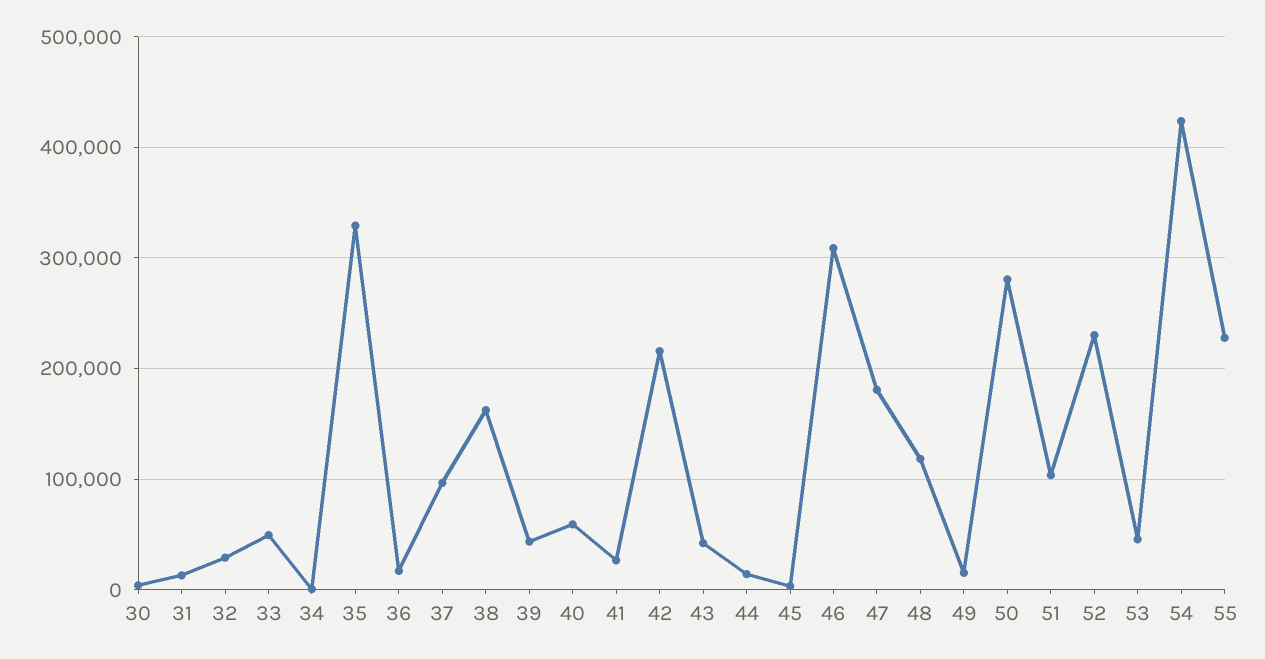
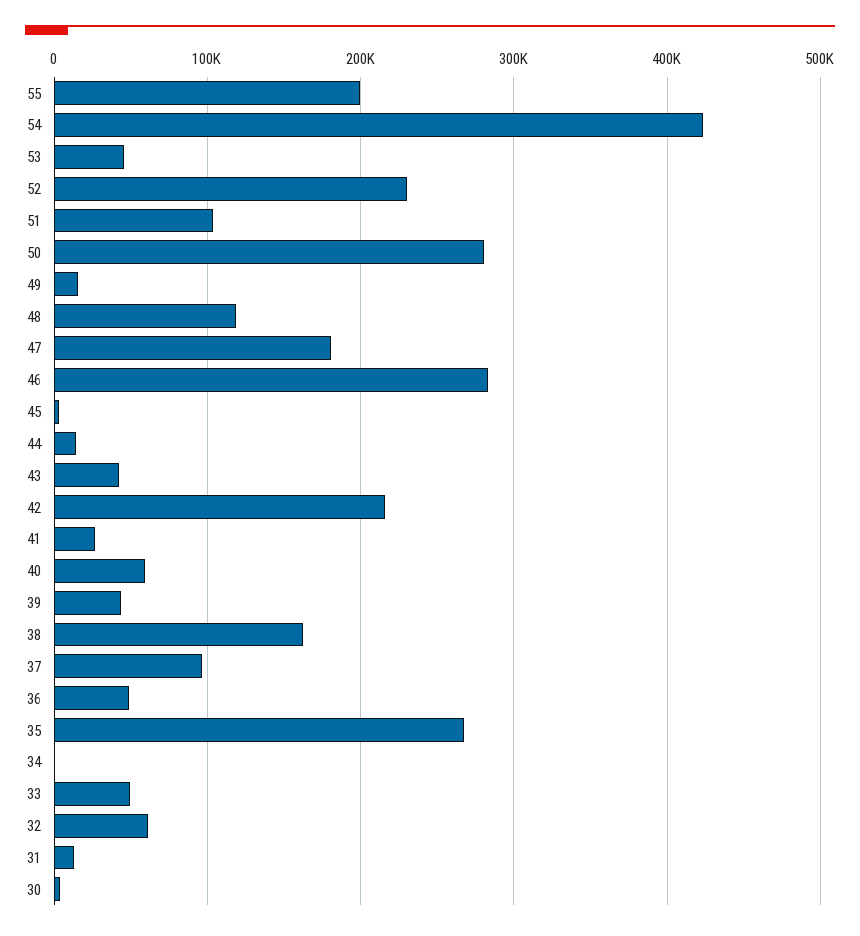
32: 30000 -> 60000
35: 330000 -> 270000
36: 20000 -> 50000
46: 310000 -> 280000
55: 230000 -> 200000

